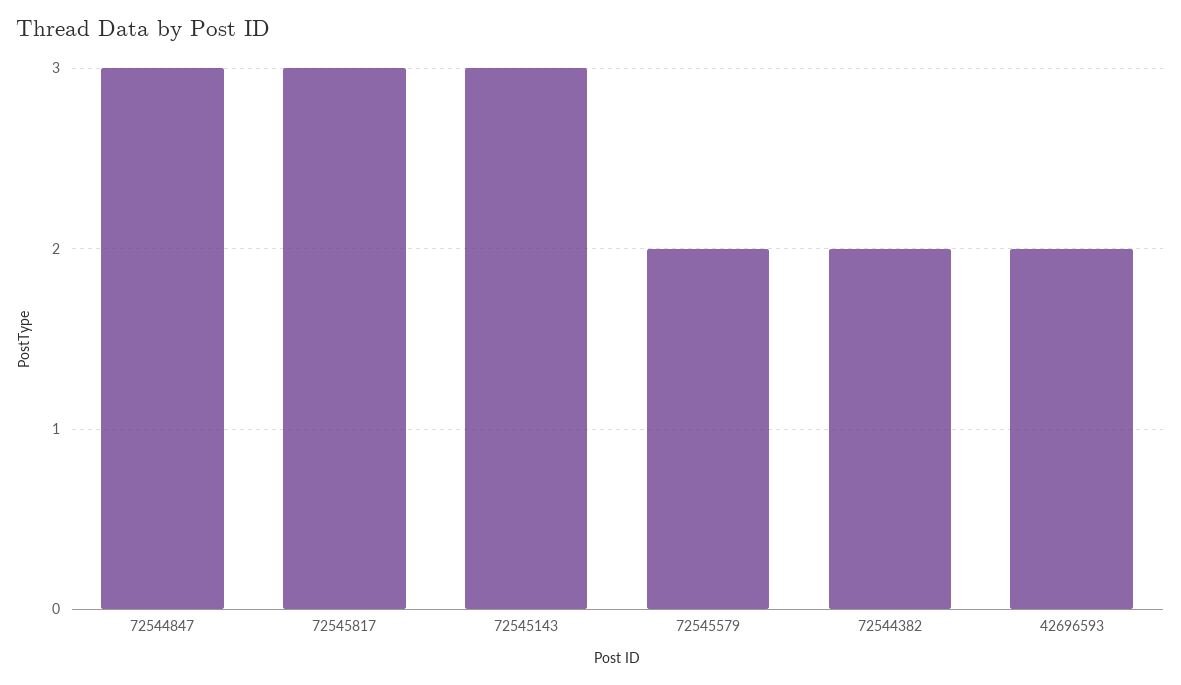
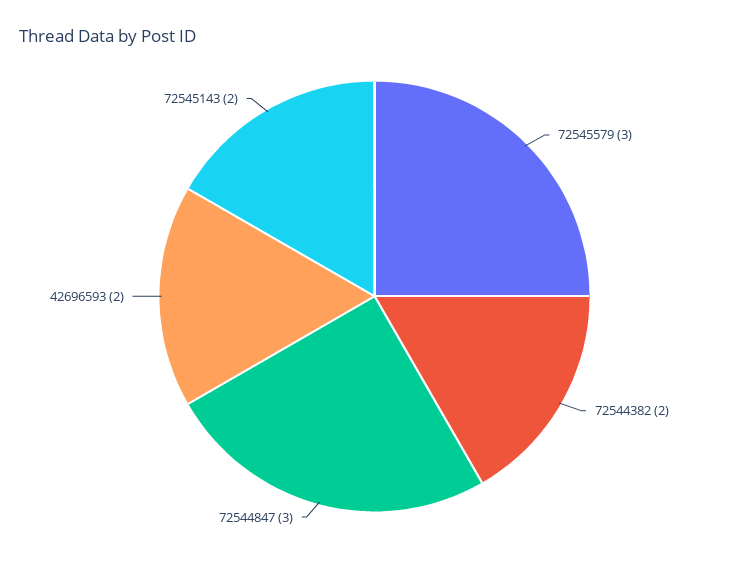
72545817: 3 -> none
72545143: 3 -> 2
72545579: 2 -> 3

